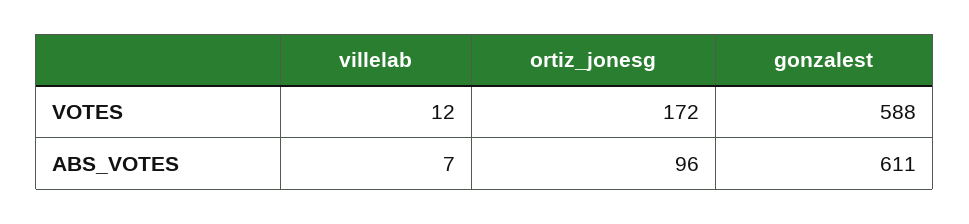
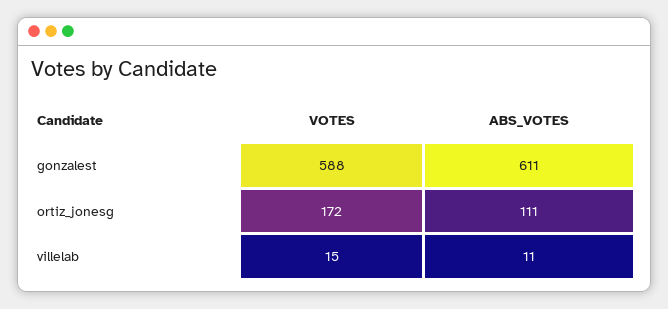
villelab, VOTES: 12 -> 15
villelab, ABS_VOTES: 7 -> 11
ortiz_jonesg, ABS_VOTES: 96 -> 111

